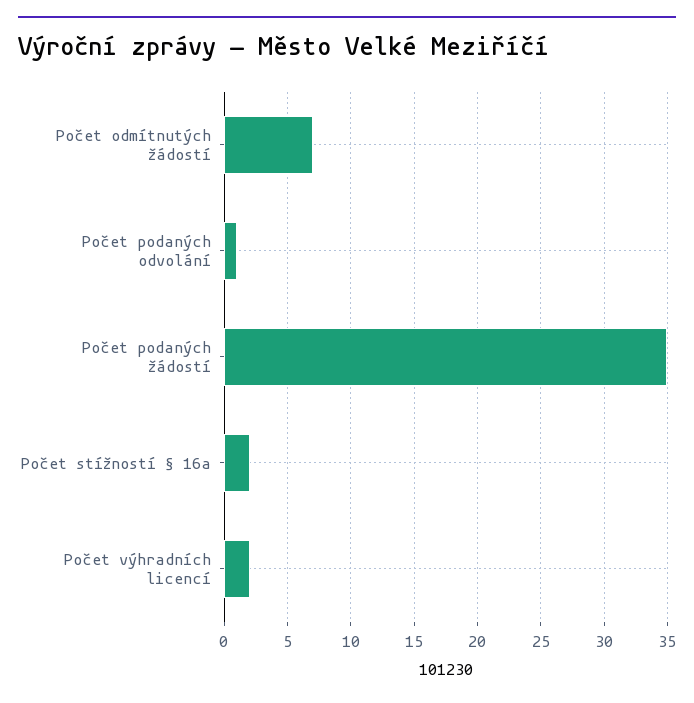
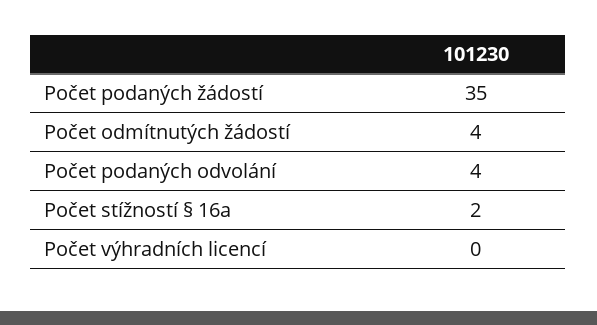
Počet odmítnutých žádostí: 7 -> 4
Počet podaných odvolání: 1 -> 4
Počet výhradních licencí: 2 -> 0

